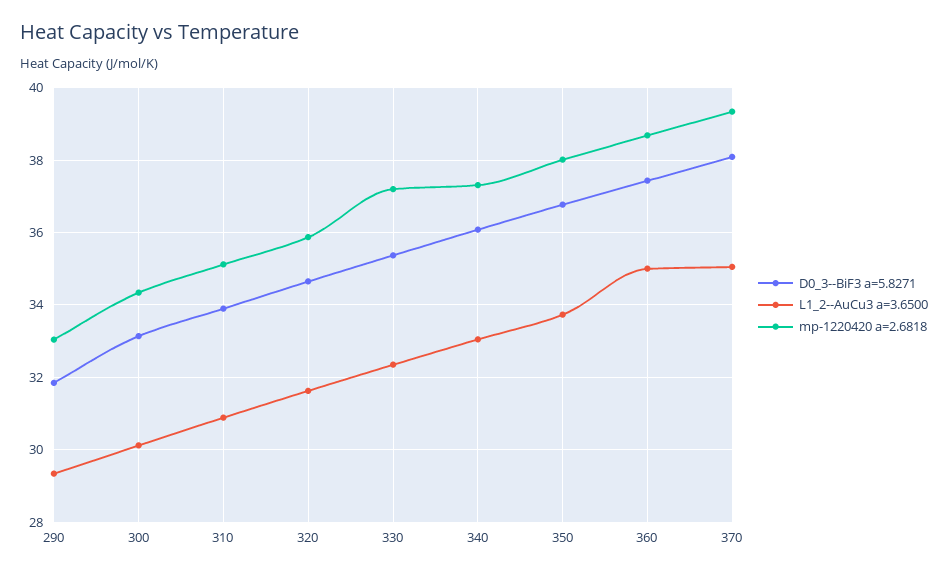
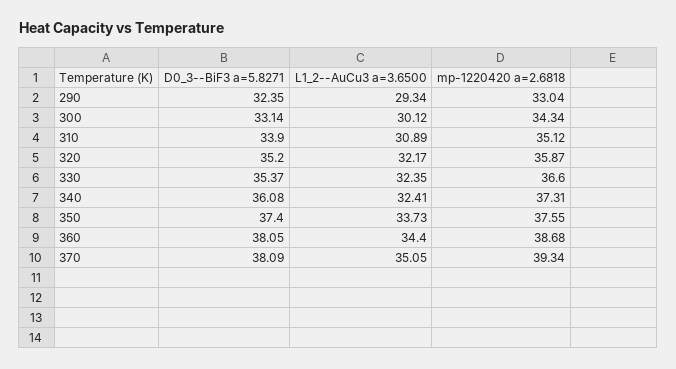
D0_3--BiF3 a=5.8271, 290: 31.8 -> 32.35
D0_3--BiF3 a=5.8271, 320: 34.6 -> 35.2
L1_2--AuCu3 a=3.6500, 320: 31.6 -> 32.17
mp-1220420 a=2.6818, 330: 37.2 -> 36.6
L1_2--AuCu3 a=3.6500, 340: 33 -> 32.41
D0_3--BiF3 a=5.8271, 350: 36.8 -> 37.4
mp-1220420 a=2.6818, 350: 38 -> 37.55
D0_3--BiF3 a=5.8271, 360: 37.4 -> 38.05
L1_2--AuCu3 a=3.6500, 360: 35 -> 34.4

